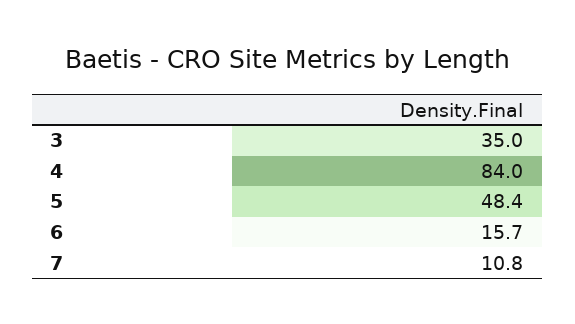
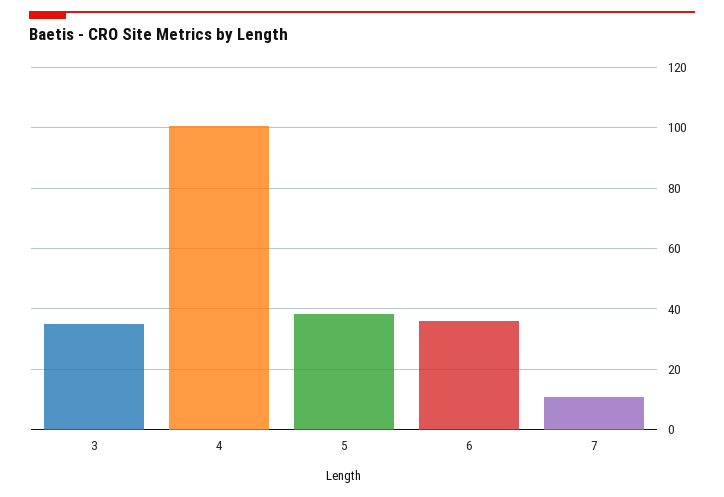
4: 84 -> 100
5: 48.4 -> 38
6: 15.7 -> 36

